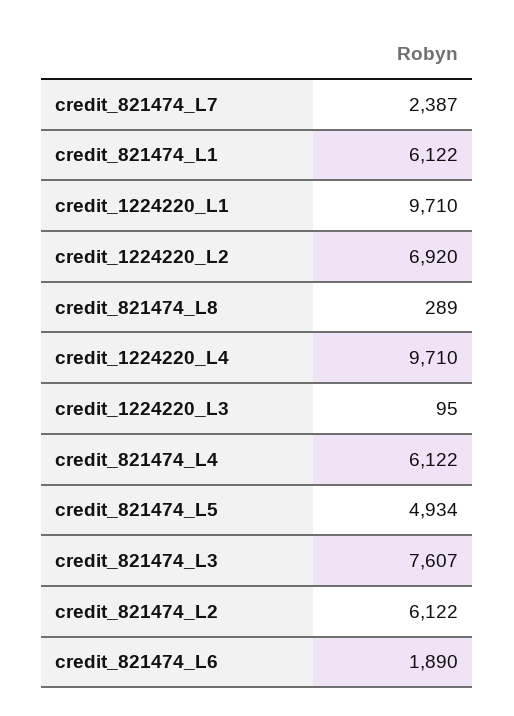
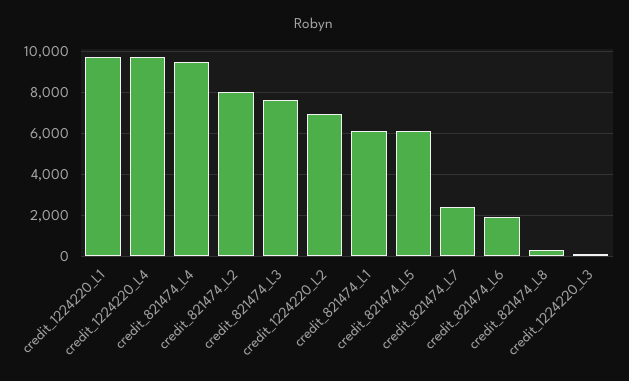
credit_821474_L4: 6122 -> 9500
credit_821474_L5: 4934 -> 6000
credit_821474_L2: 6122 -> 8000

